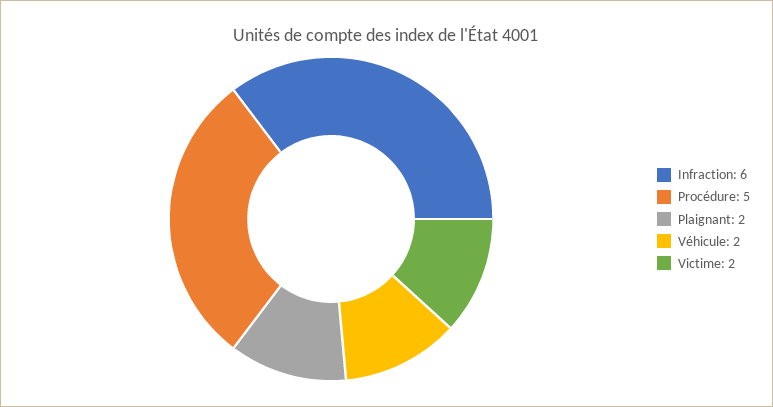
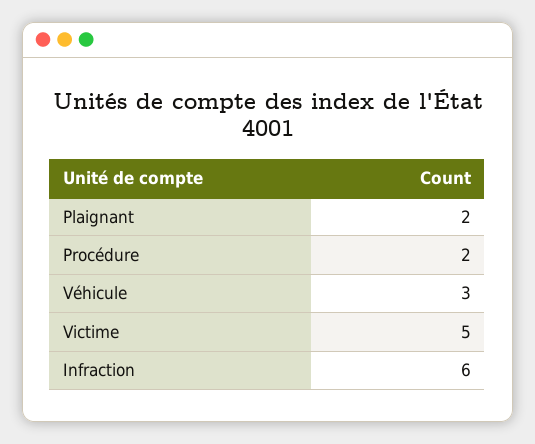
Procédure: 5 -> 2
Véhicule: 2 -> 3
Victime: 2 -> 5

